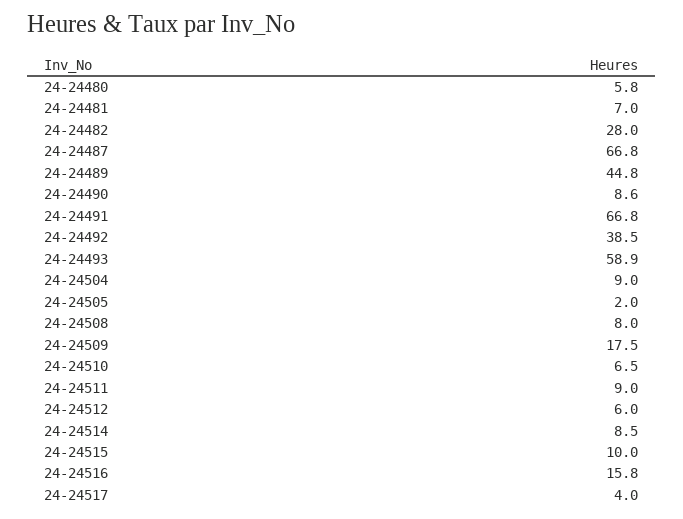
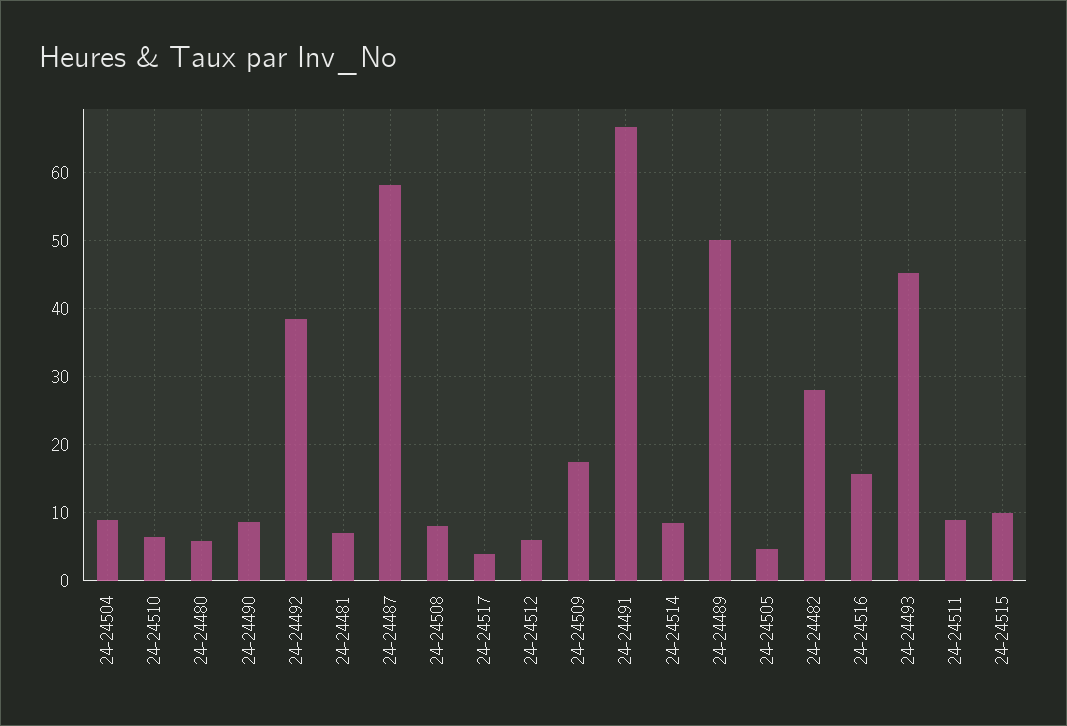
24-24487: 66.8 -> 58
24-24489: 44.8 -> 50
24-24493: 58.9 -> 45
24-24505: 2 -> 5

